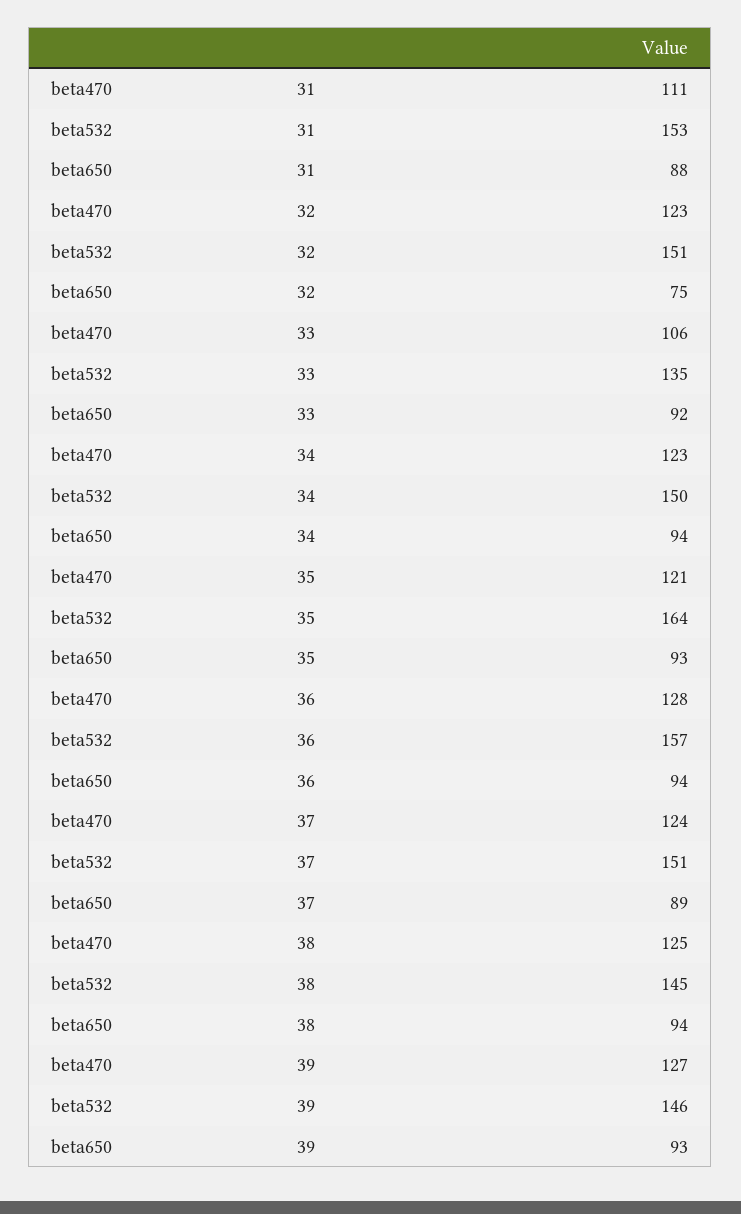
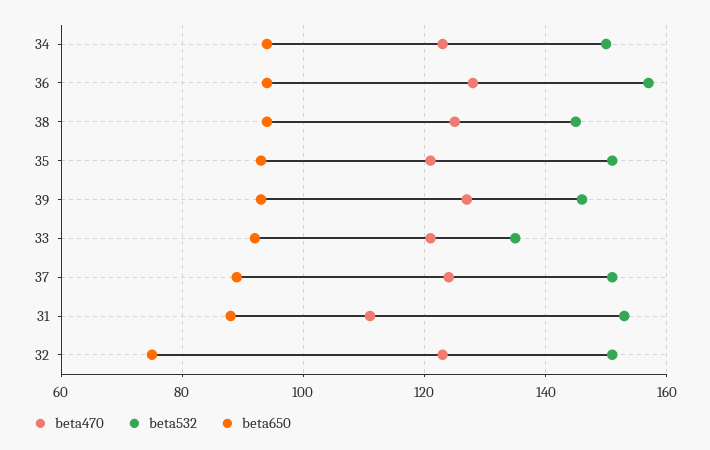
beta470, 33: 106 -> 120
beta532, 35: 164 -> 150

